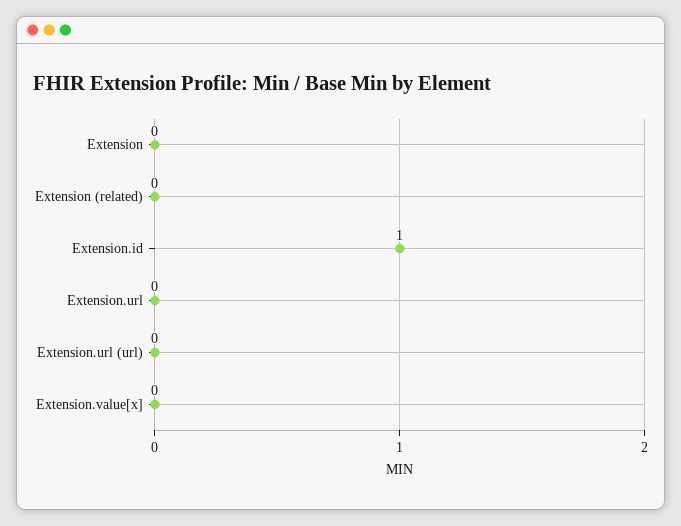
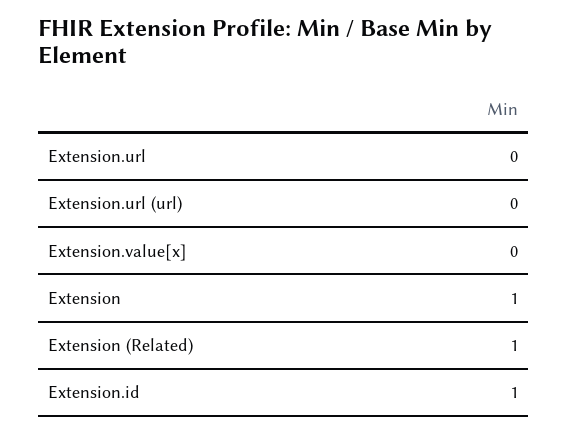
Extension: 0 -> 1
Extension (related): 0 -> 1

